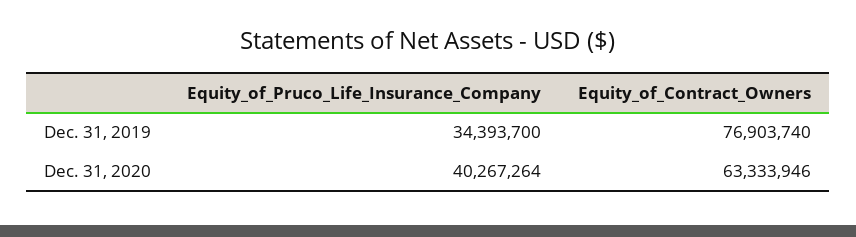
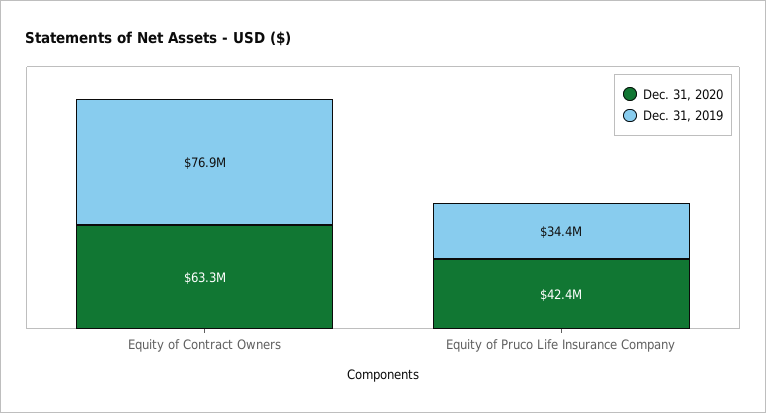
Dec. 31, 2020, Equity_of_Pruco_Life_Insurance_Company: 40267264 -> 42400000

